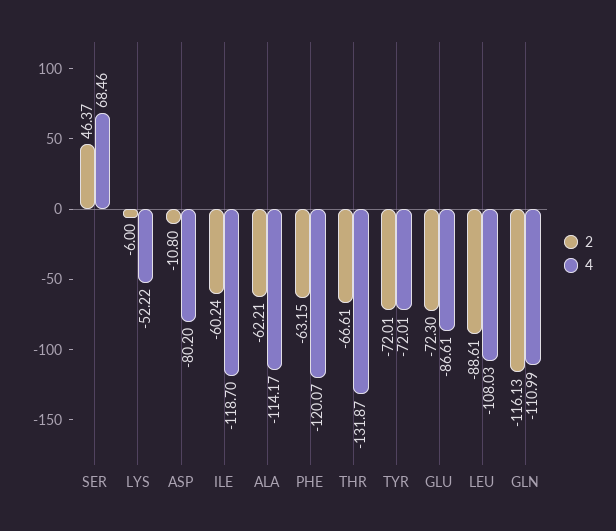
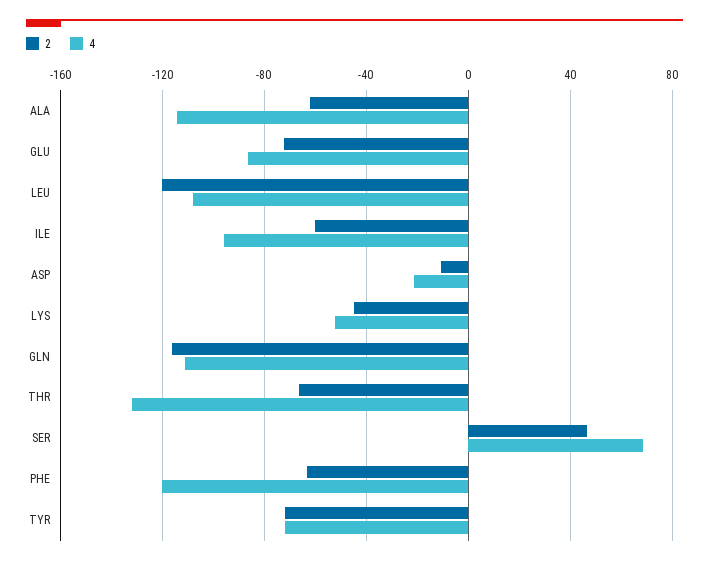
2, LYS: -6 -> -45
4, ASP: -80.2 -> -20
4, ILE: -118.7 -> -95
2, LEU: -88.61 -> -120

